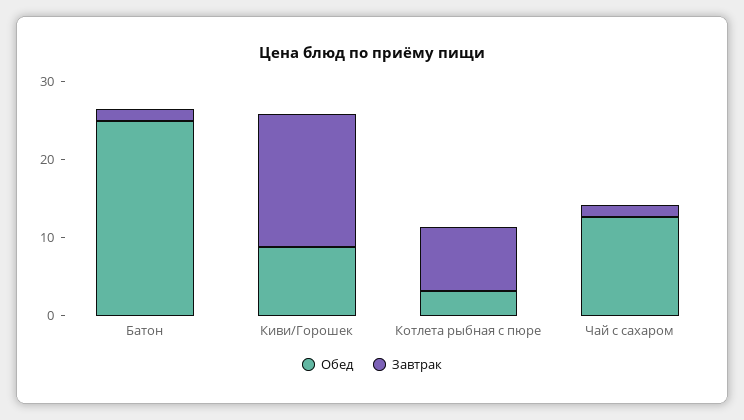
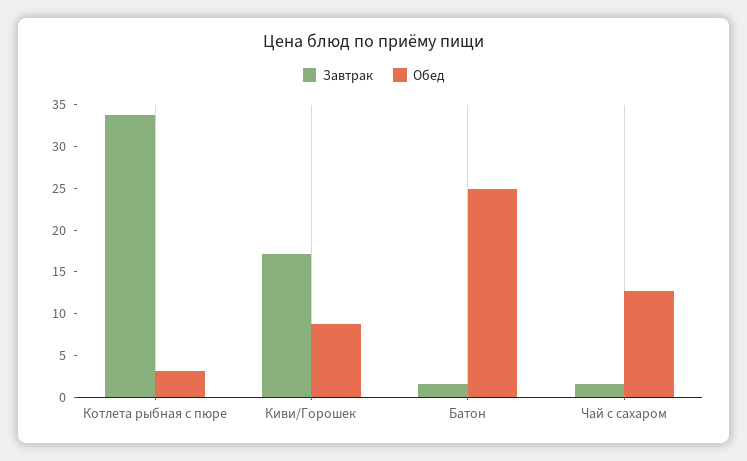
Завтрак, Котлета рыбная с пюре: 8 -> 34

